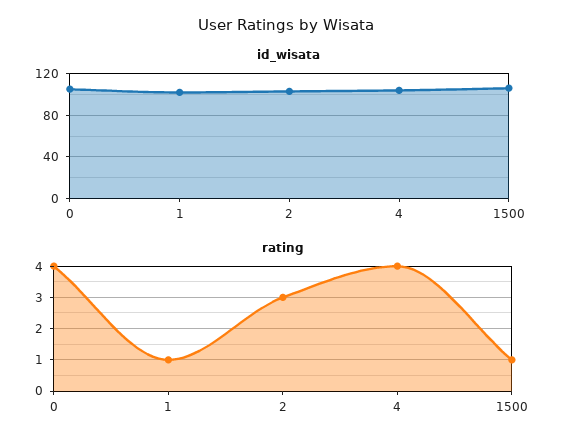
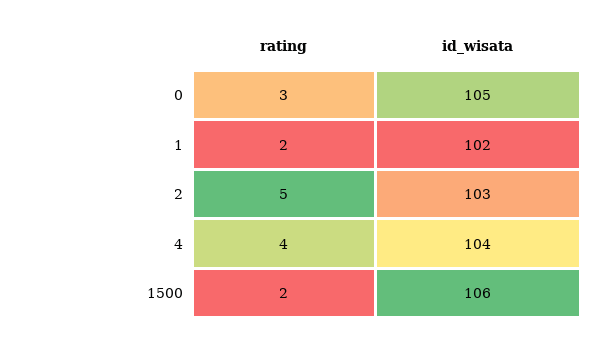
rating, 0: 4 -> 3
rating, 1: 1 -> 2
rating, 2: 3 -> 5
rating, 1500: 1 -> 2

